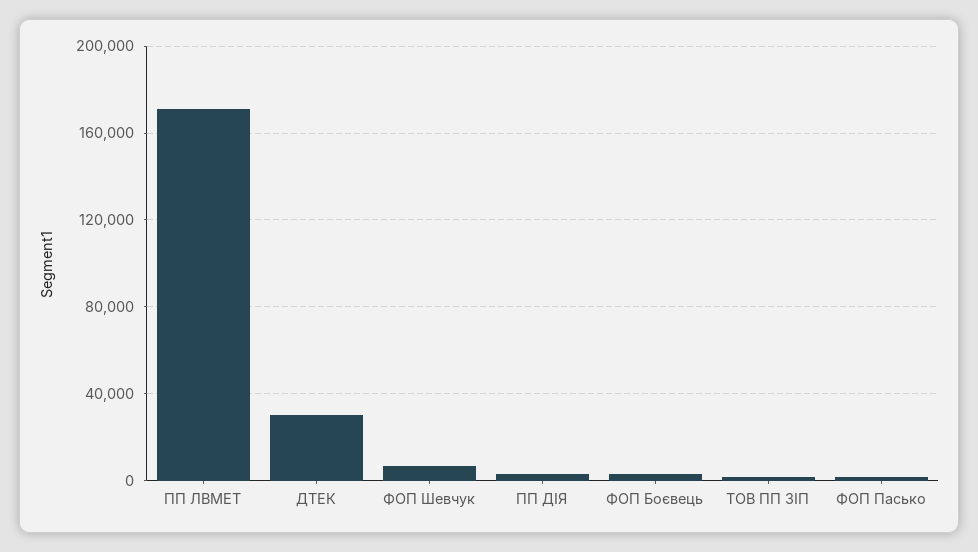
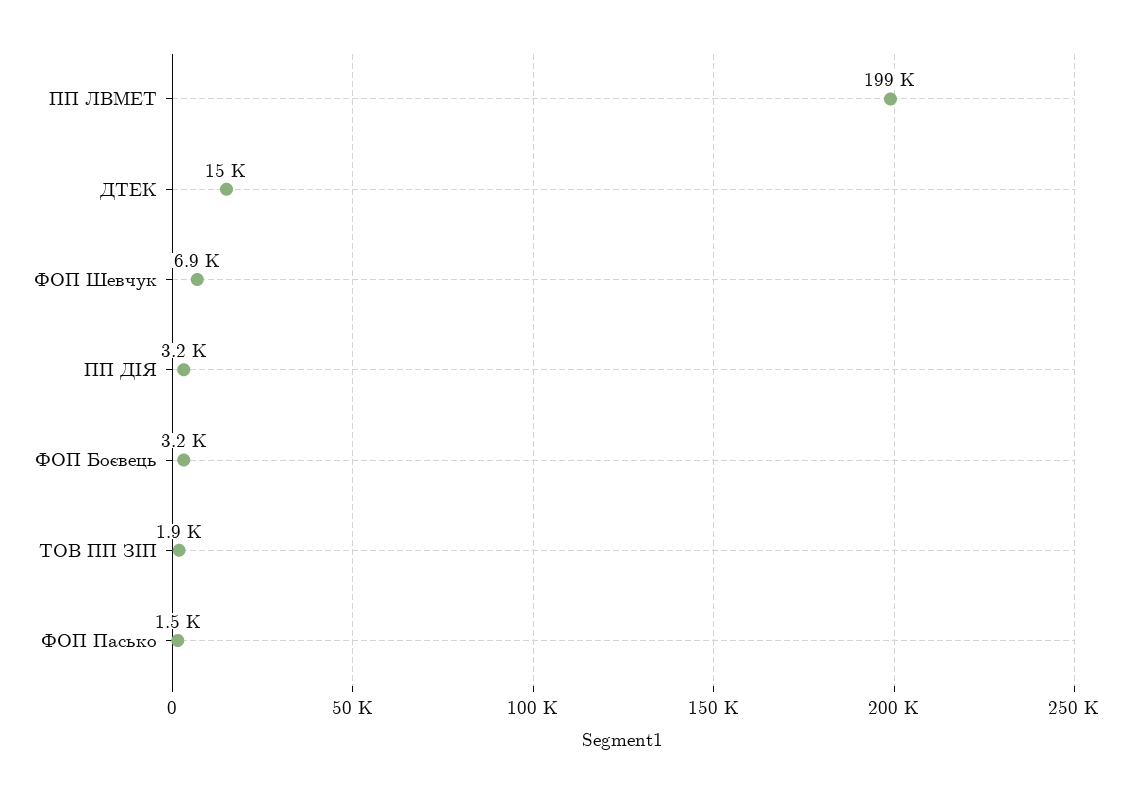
ПП ЛВМЕТ: 170000 -> 199000
ДТЕК: 30000 -> 15000

